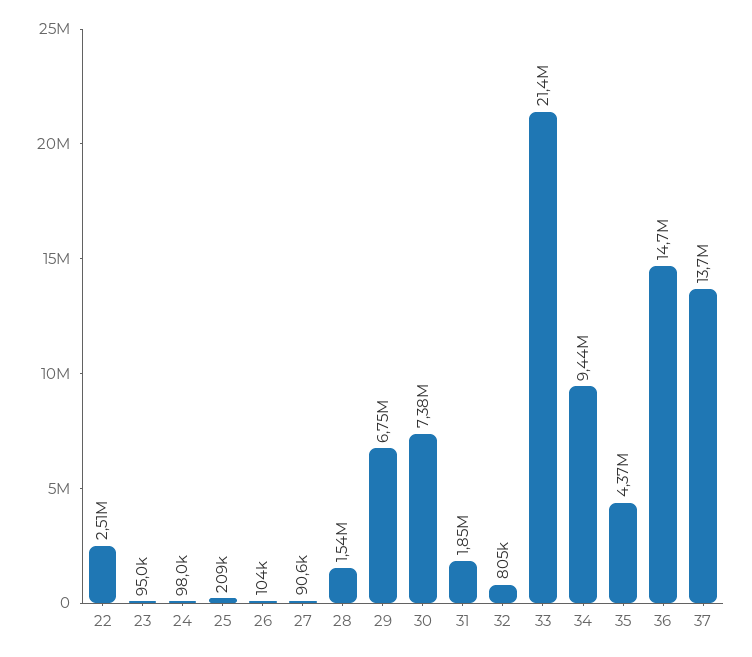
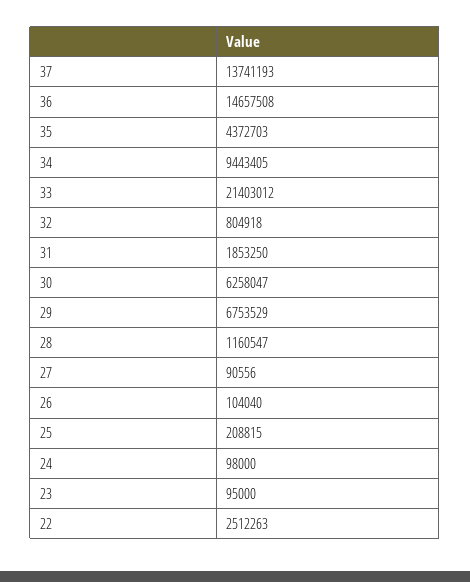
28: 1540000 -> 1160547
30: 7380000 -> 6258047

